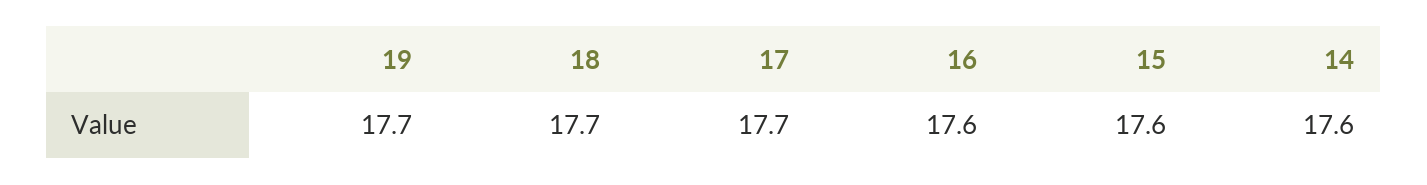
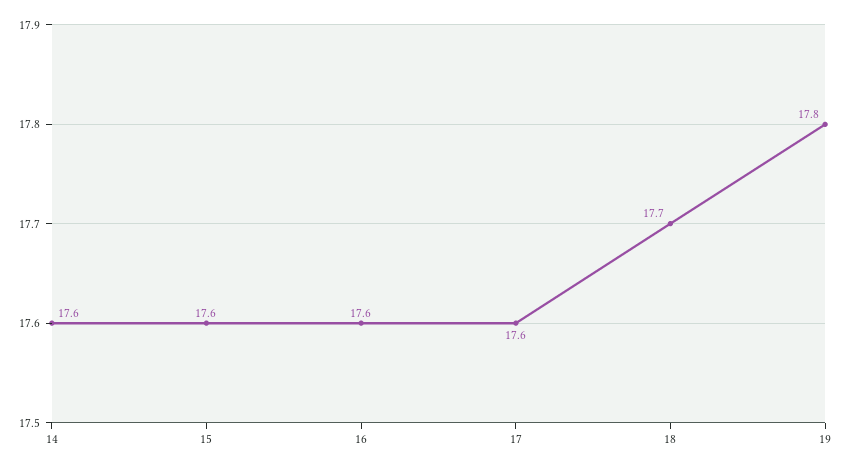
19: 17.7 -> 17.8
17: 17.7 -> 17.6

